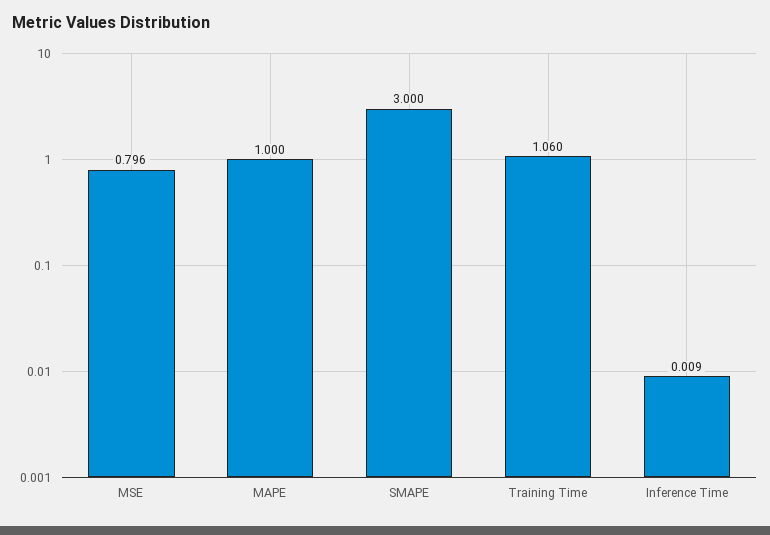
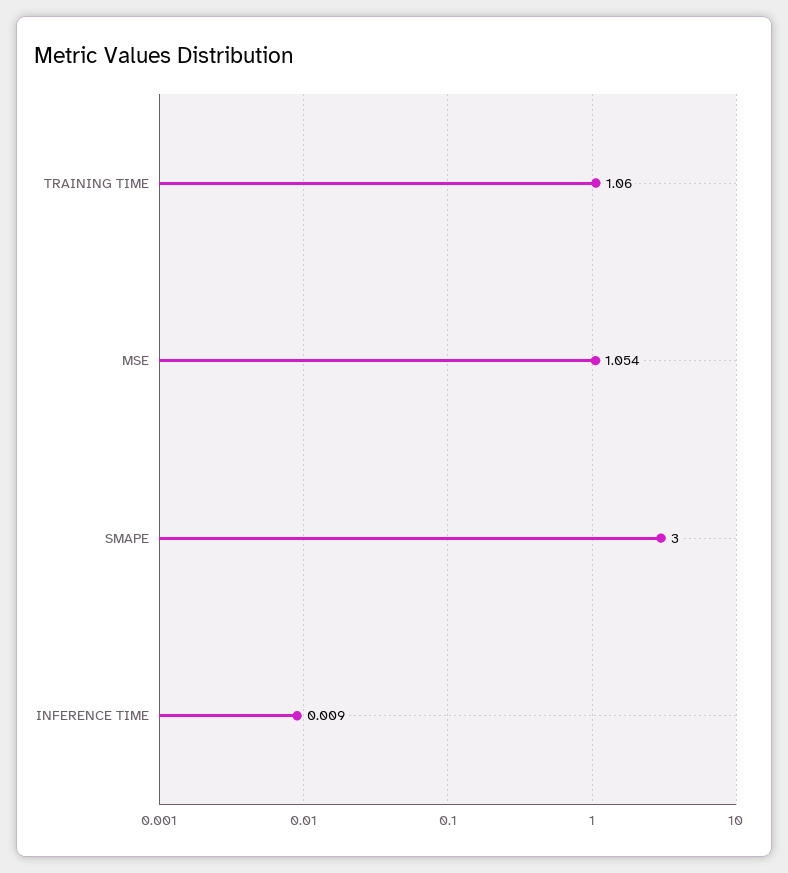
MSE: 0.796 -> 1.054
MAPE: 1 -> none

